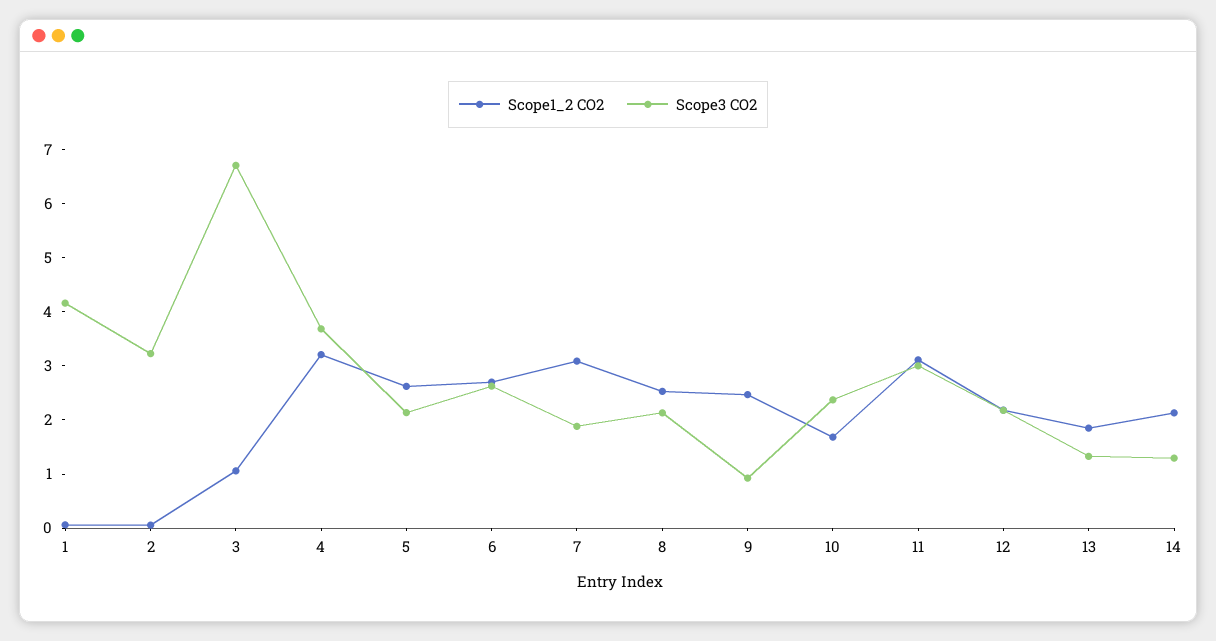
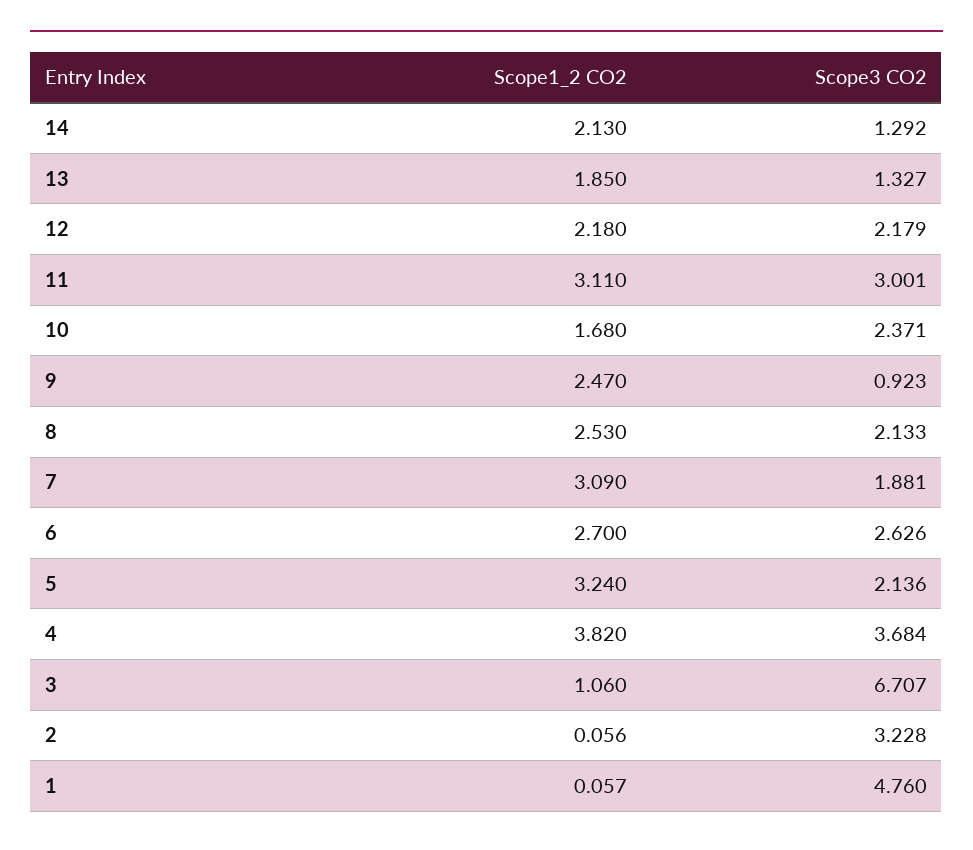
Scope3 CO2, 1: 4.2 -> 4.76
Scope1_2 CO2, 4: 3.2 -> 3.82
Scope1_2 CO2, 5: 2.6 -> 3.24

